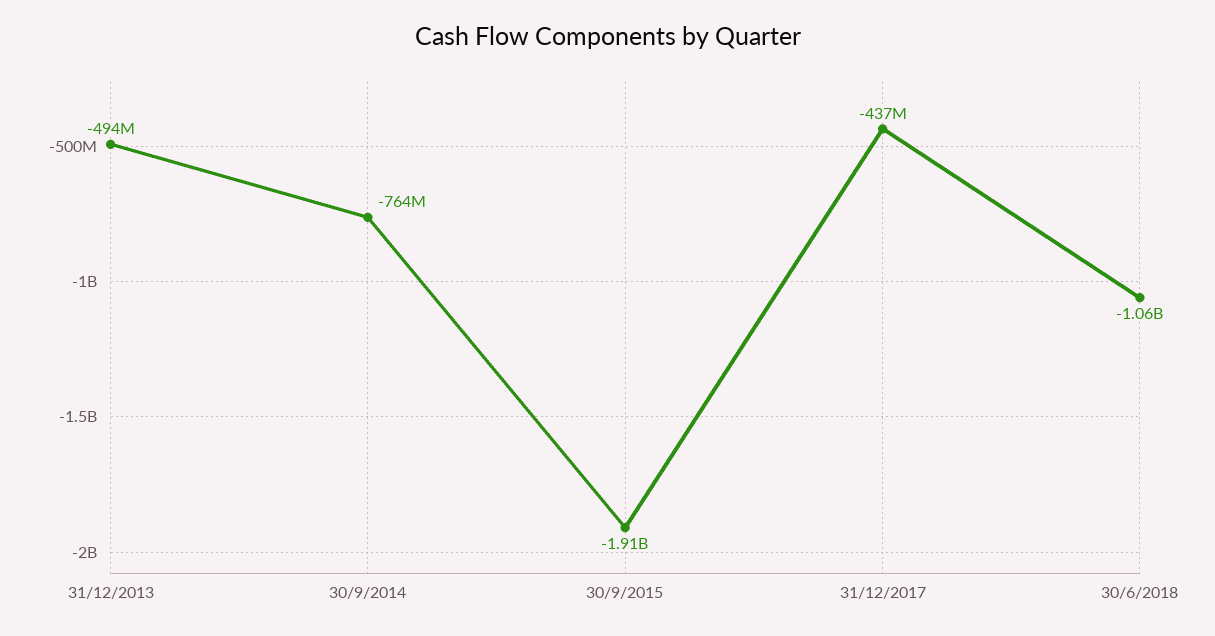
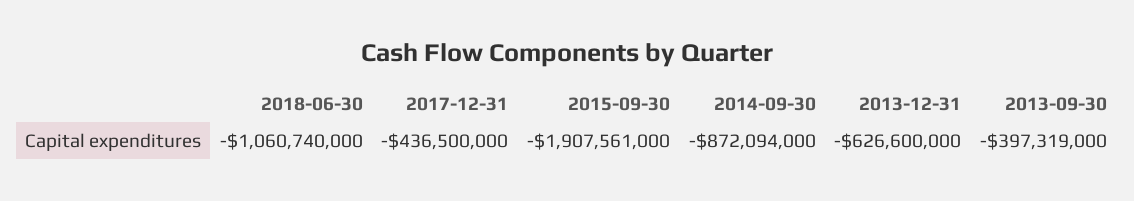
31/12/2013: -494000000 -> -626600000
30/9/2014: -764000000 -> -872094000
2013-09-30: none -> -397319000

